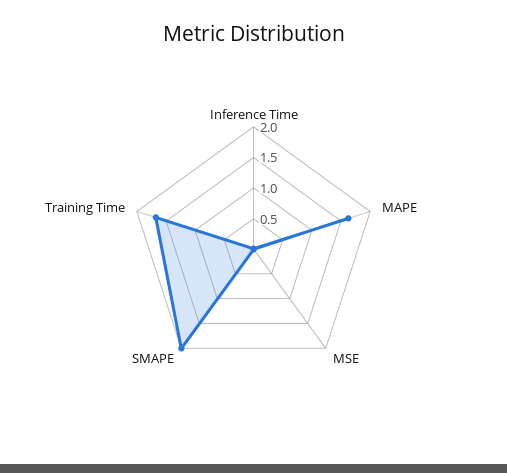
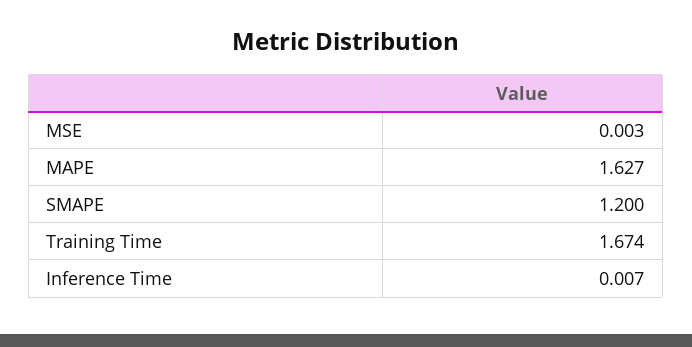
SMAPE: 2 -> 1.2

